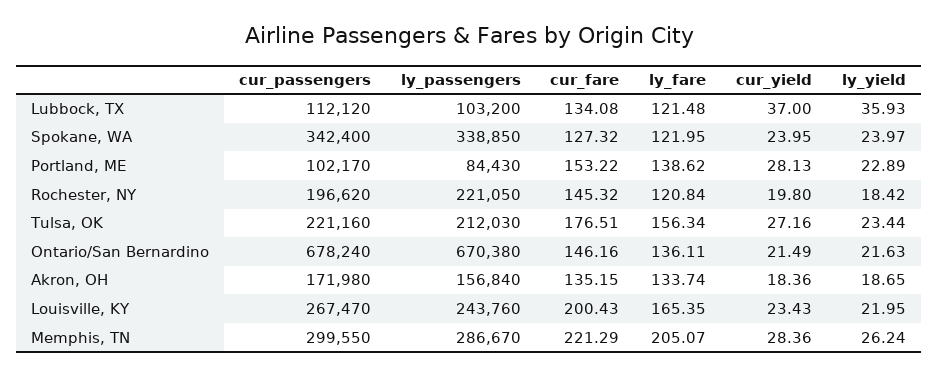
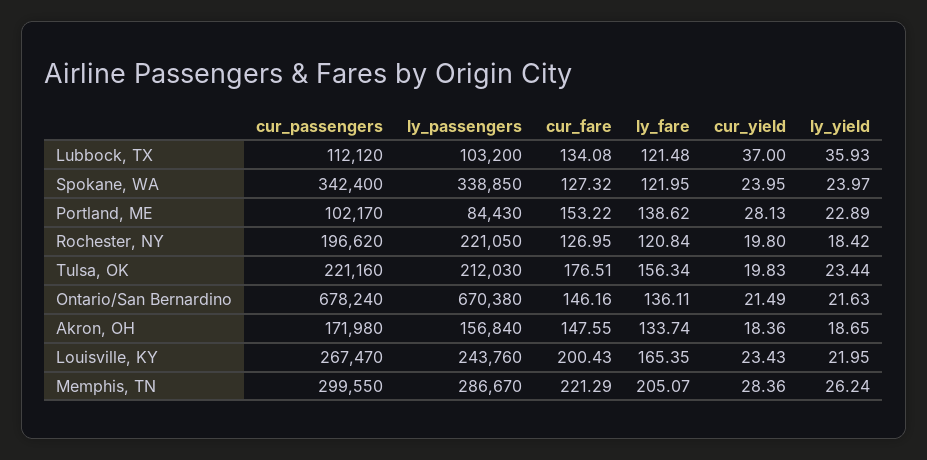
cur_fare, Rochester, NY: 145.32 -> 126.95
cur_yield, Tulsa, OK: 27.16 -> 19.83
cur_fare, Akron, OH: 135.15 -> 147.55

